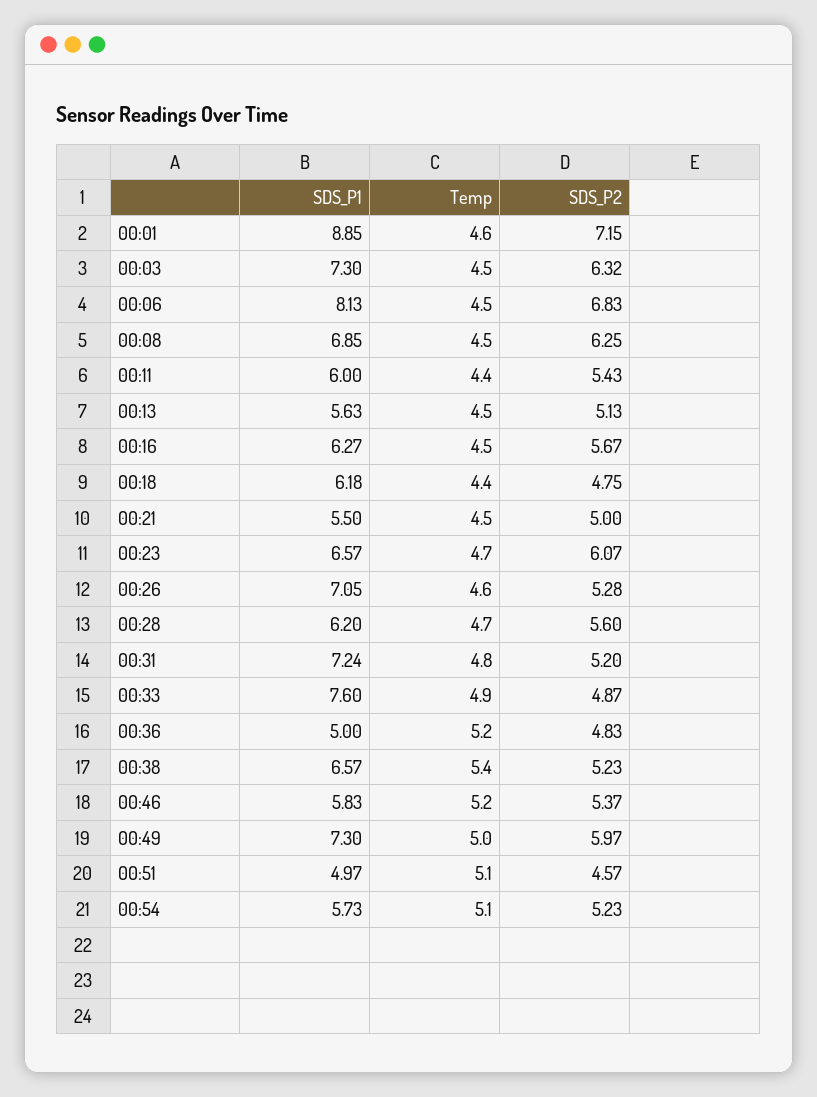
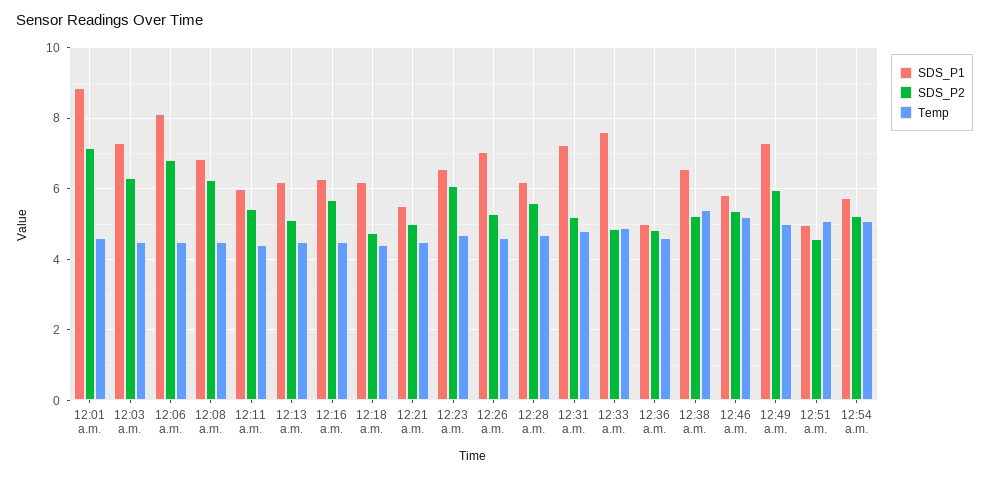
SDS_P1, 00:13: 5.63 -> 6.2
Temp, 00:36: 5.2 -> 4.6

